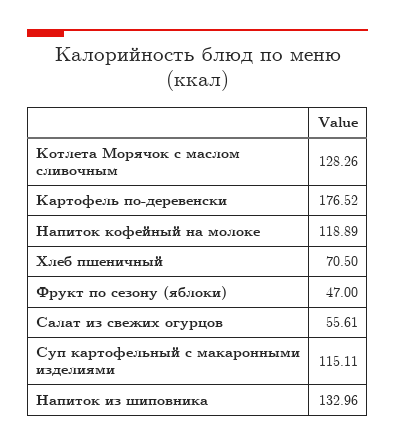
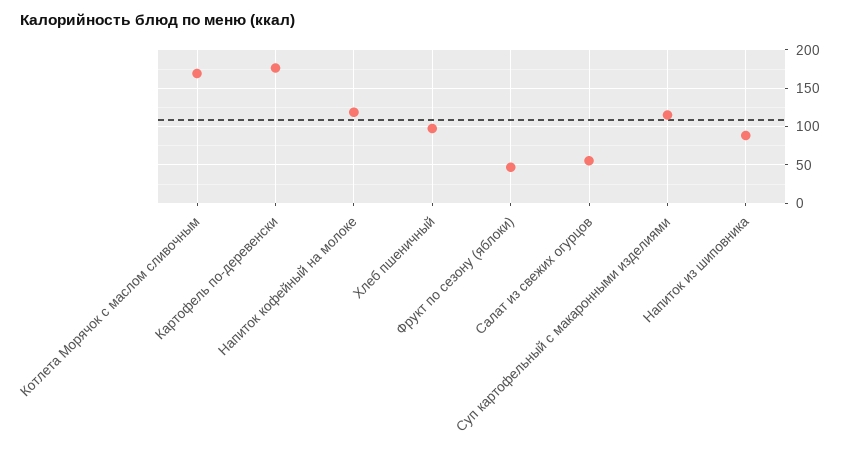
Котлета Морячок с маслом сливочным: 128.26 -> 170
Хлеб пшеничный: 70.5 -> 100
Напиток из шиповника: 132.96 -> 90

